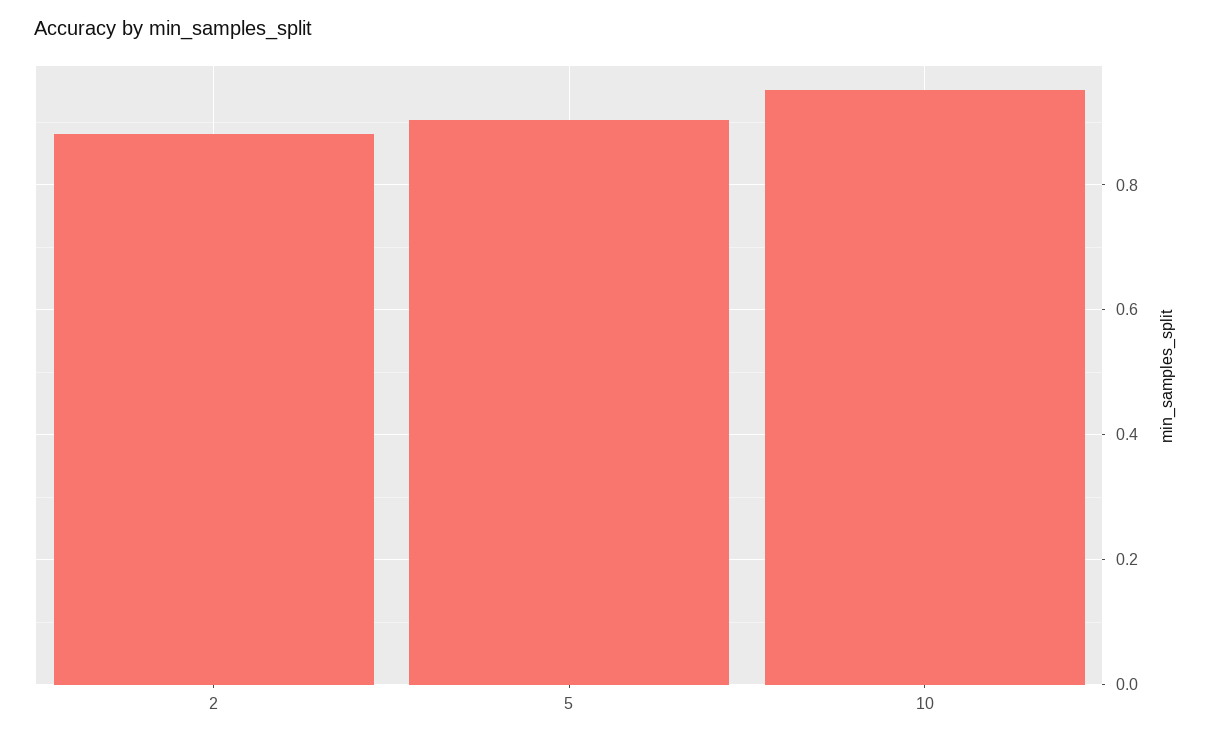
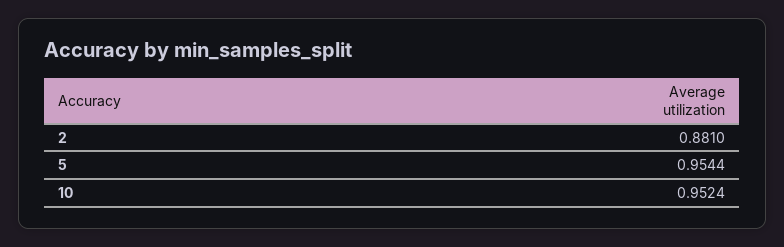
5: 0.9 -> 0.9544

